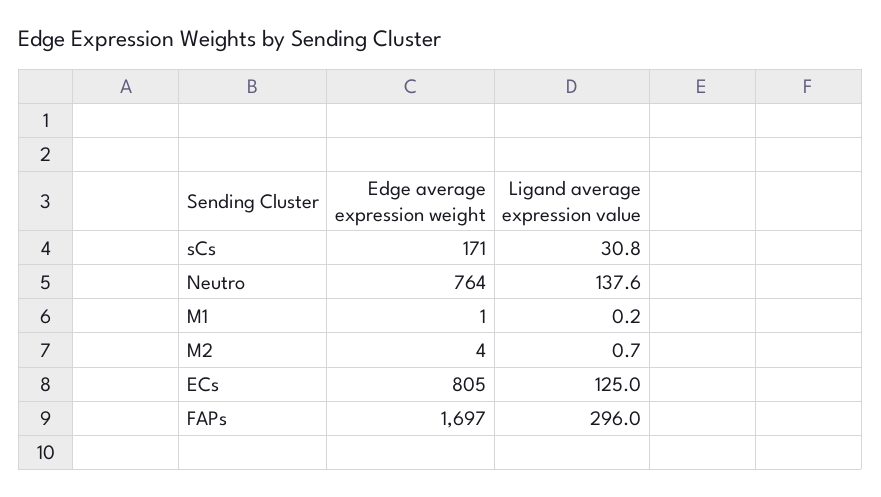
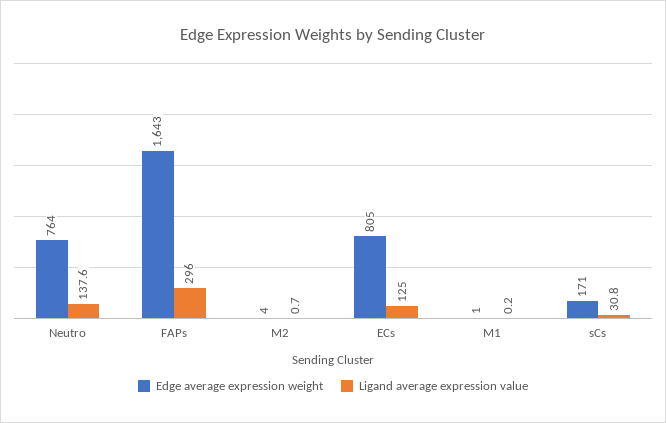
Edge average expression weight, FAPs: 1697 -> 1643

